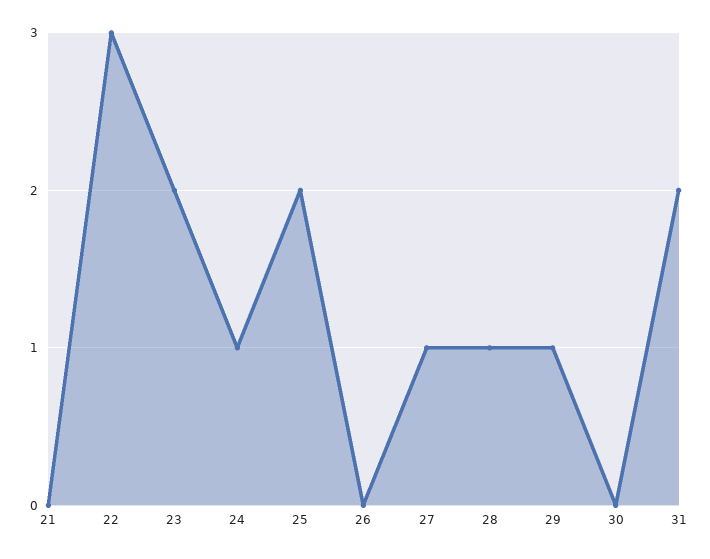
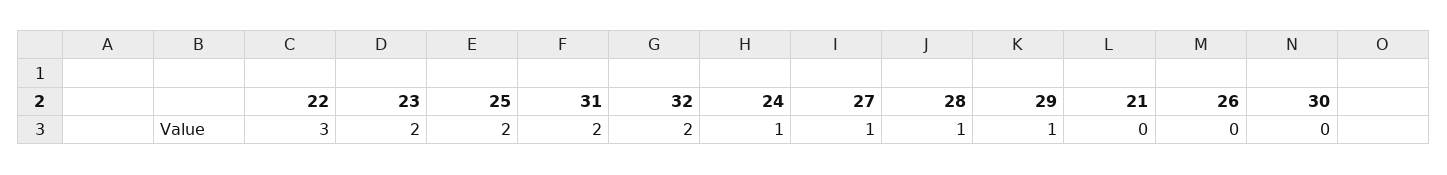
32: none -> 2

